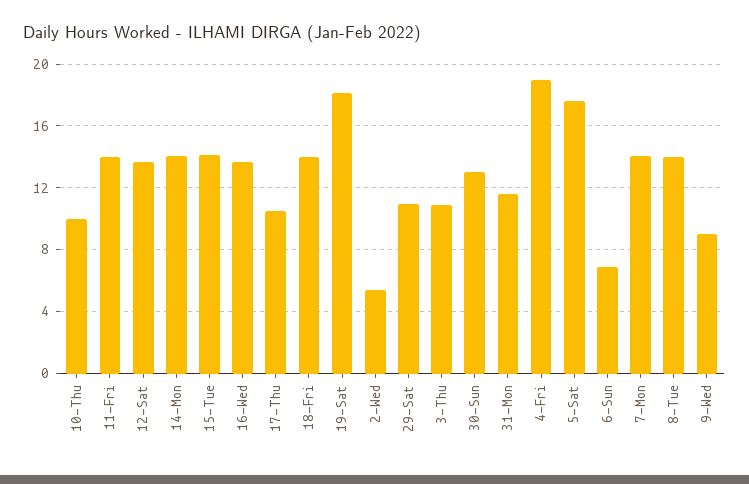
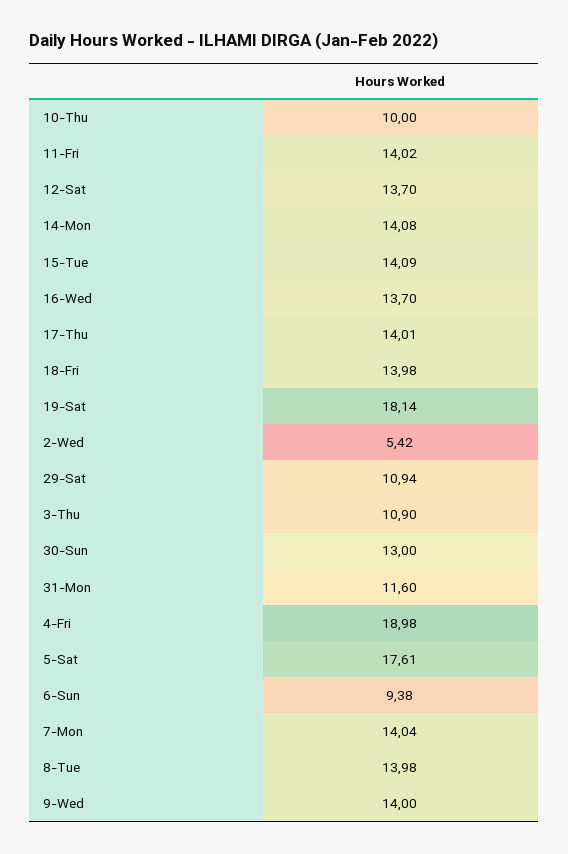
17-Thu: 10.5 -> 14.01
6-Sun: 7 -> 9.38
9-Wed: 9 -> 14

